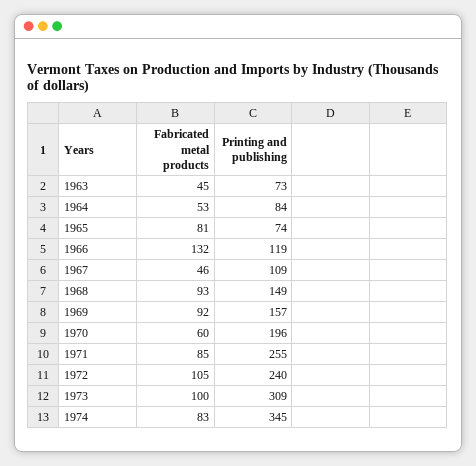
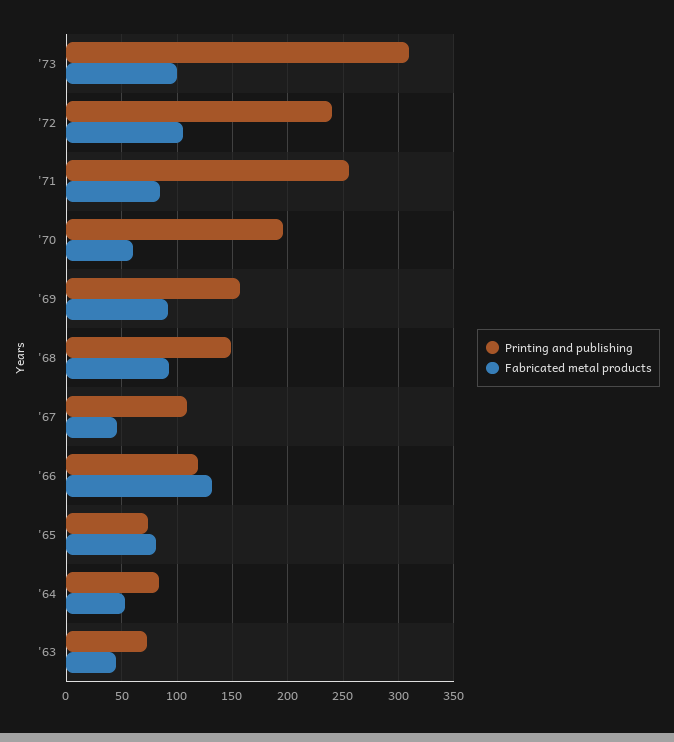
Fabricated metal products, 1974: 83 -> none
Printing and publishing, 1974: 345 -> none

